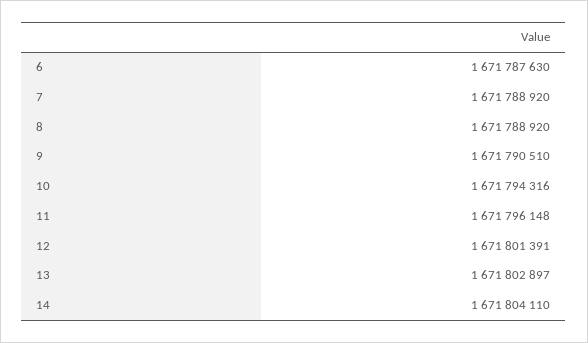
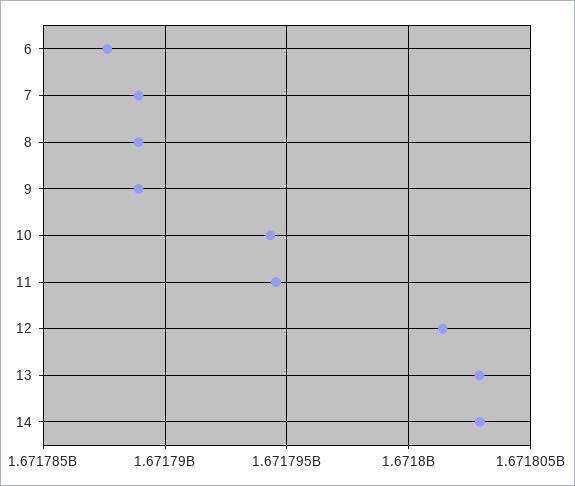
9: 1671790510 -> 1671789000
11: 1671796148 -> 1671794500
14: 1671804110 -> 1671803000

